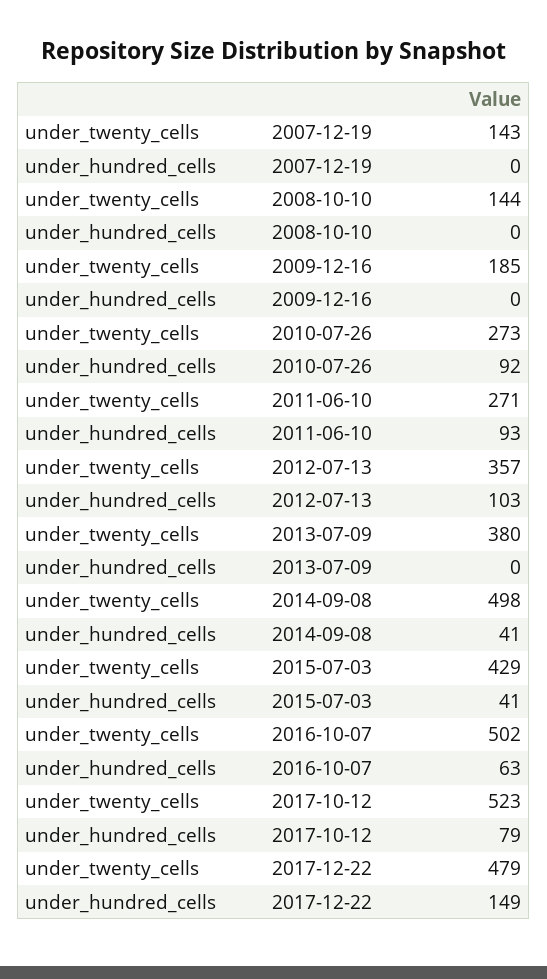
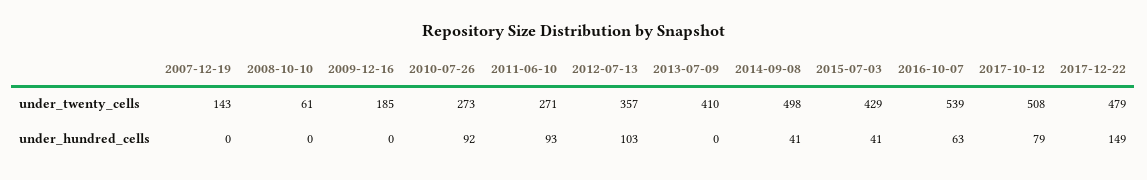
under_twenty_cells, 2008-10-10: 144 -> 61
under_twenty_cells, 2013-07-09: 380 -> 410
under_twenty_cells, 2016-10-07: 502 -> 539
under_twenty_cells, 2017-10-12: 523 -> 508

